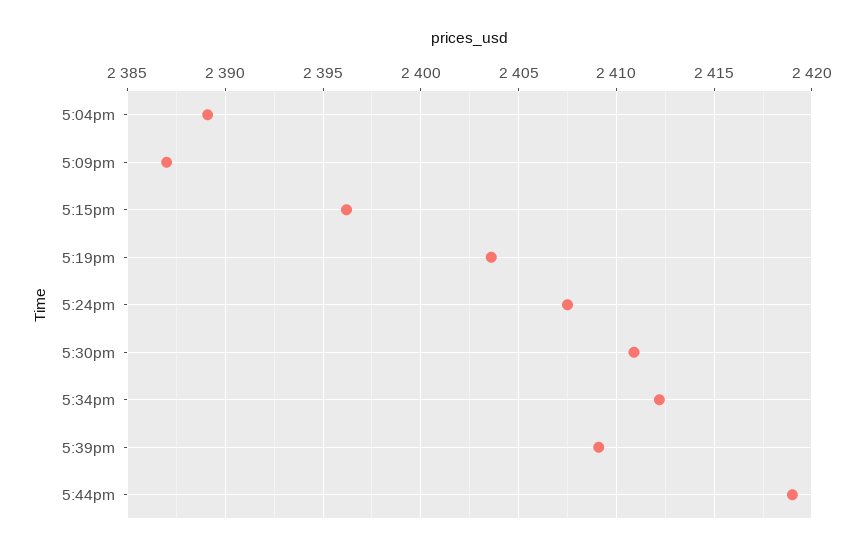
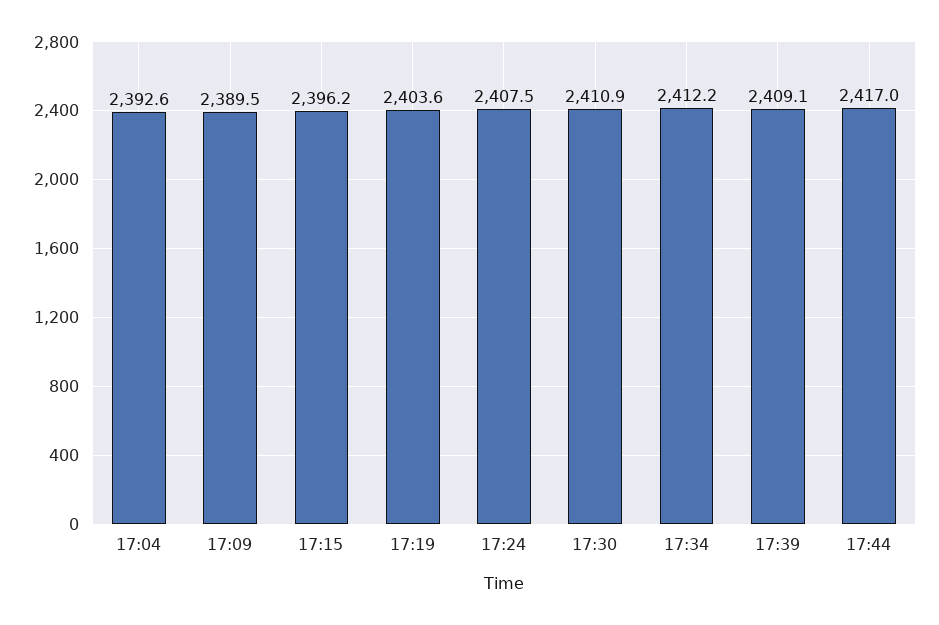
5:04pm: 2389 -> 2392.6
5:09pm: 2387 -> 2389.5
5:44pm: 2419 -> 2417

